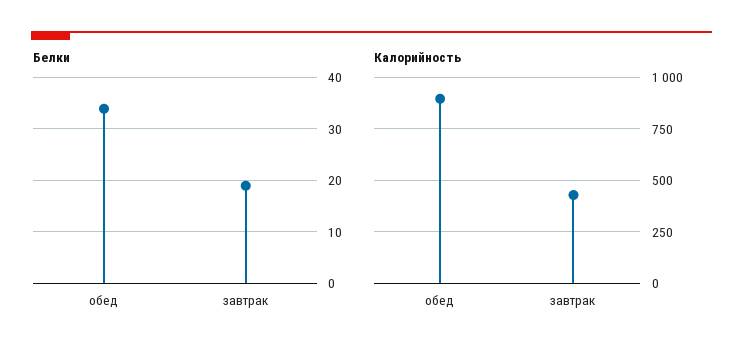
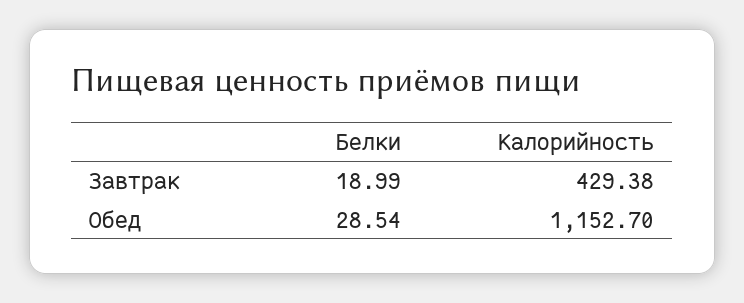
Белки, обед: 34 -> 28.54
Калорийность, обед: 900 -> 1152.7

